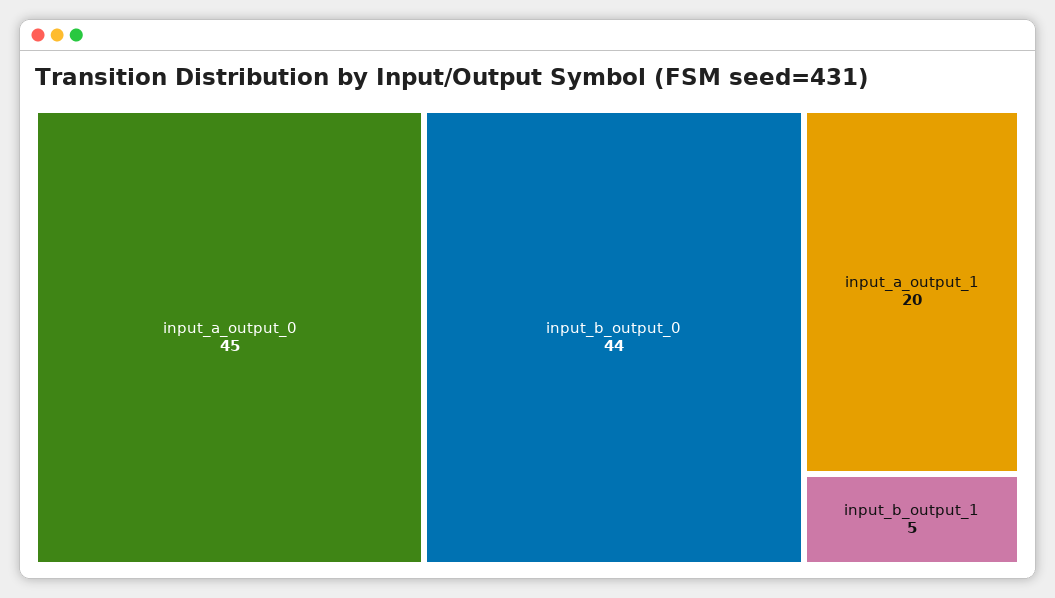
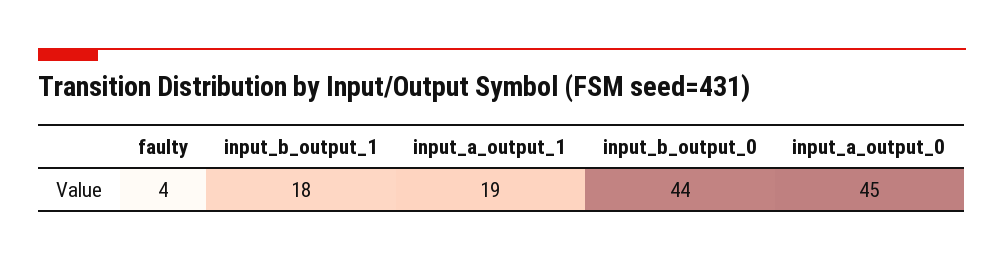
input_a_output_1: 20 -> 19
input_b_output_1: 5 -> 18
faulty: none -> 4

